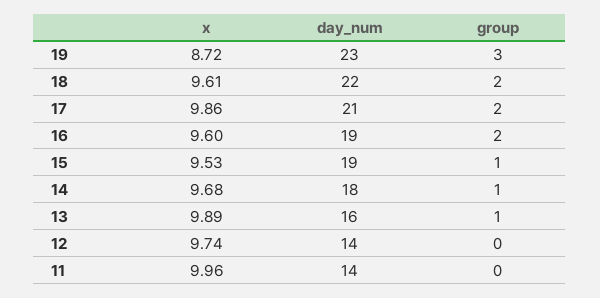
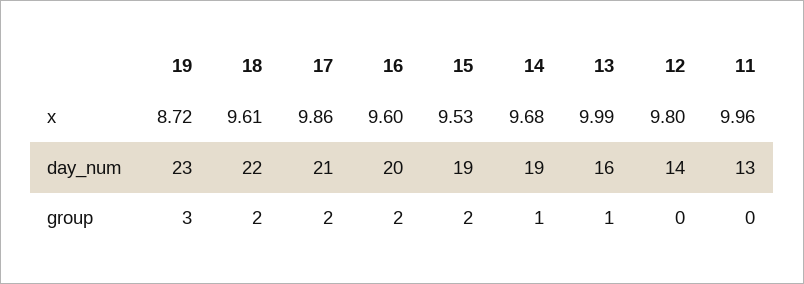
day_num, 16: 19 -> 20
group, 15: 1 -> 2
day_num, 14: 18 -> 19
x, 13: 9.89 -> 9.99
x, 12: 9.74 -> 9.8
day_num, 11: 14 -> 13

